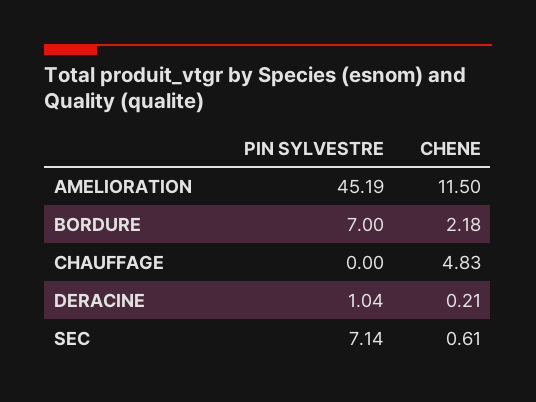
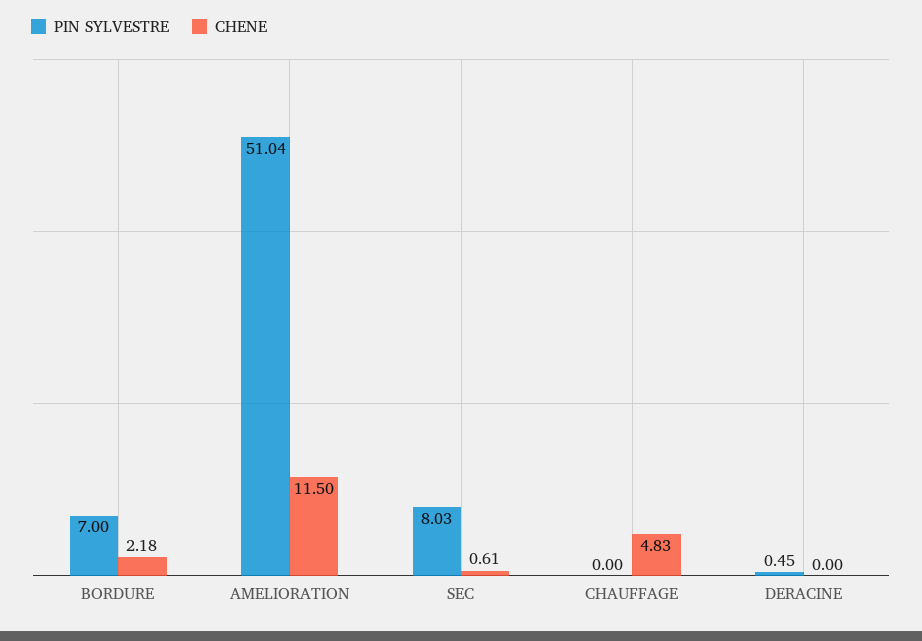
PIN SYLVESTRE, AMELIORATION: 45.19 -> 51.04
PIN SYLVESTRE, DERACINE: 1.04 -> 0.45
CHENE, DERACINE: 0.21 -> 0
PIN SYLVESTRE, SEC: 7.14 -> 8.03

